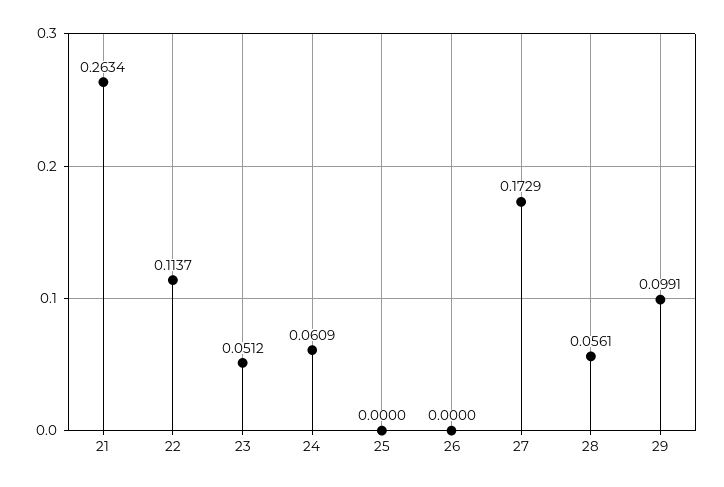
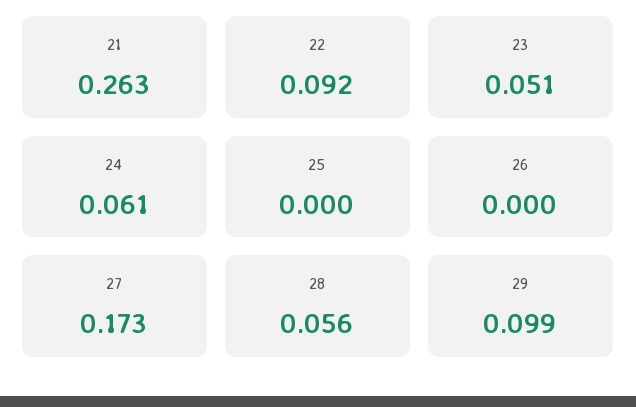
22: 0.1137 -> 0.092

